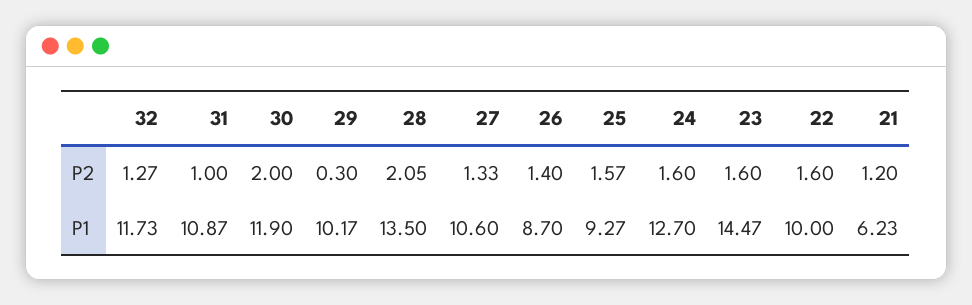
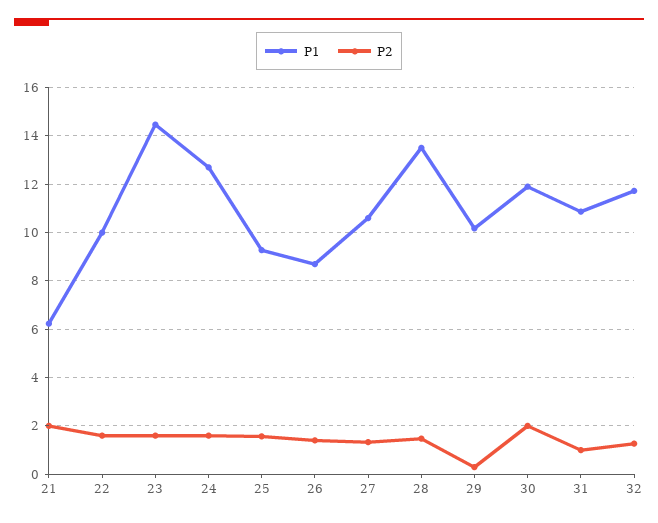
P2, 28: 2.05 -> 1.5
P2, 21: 1.2 -> 2

